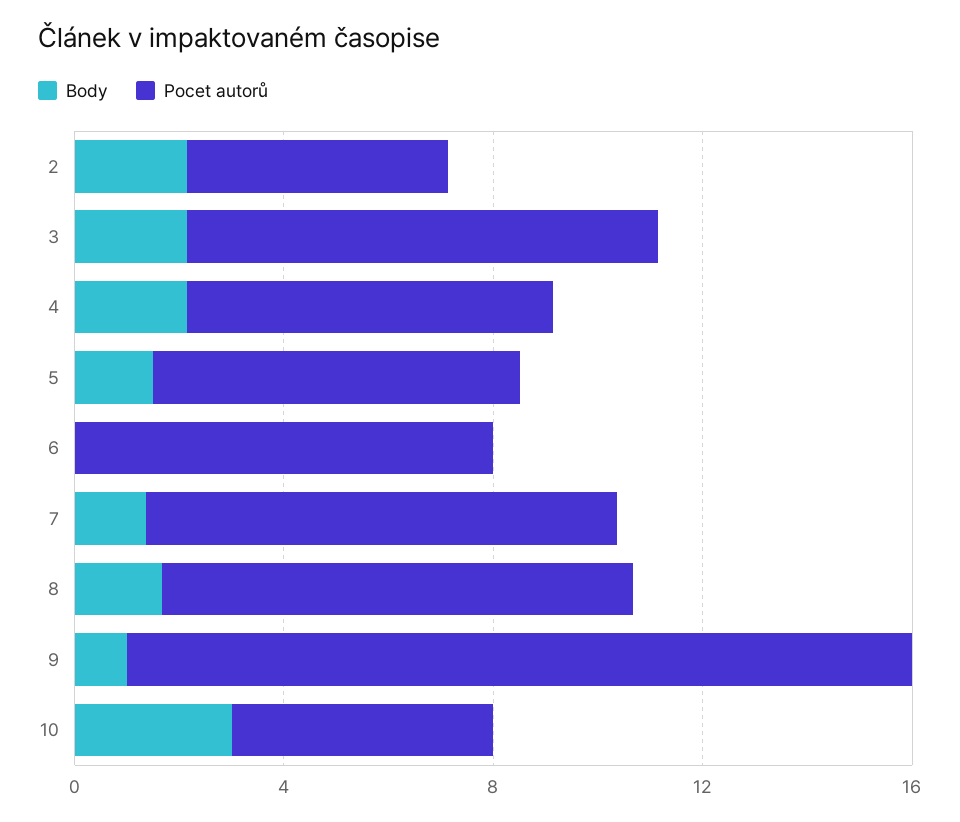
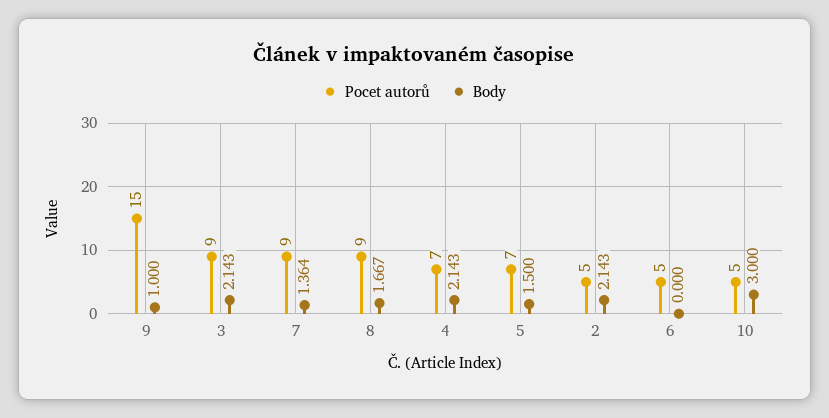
Pocet autorů, 6: 8 -> 5

